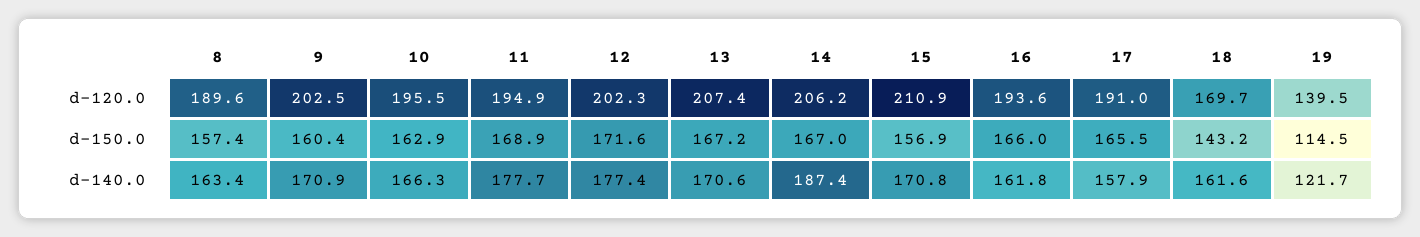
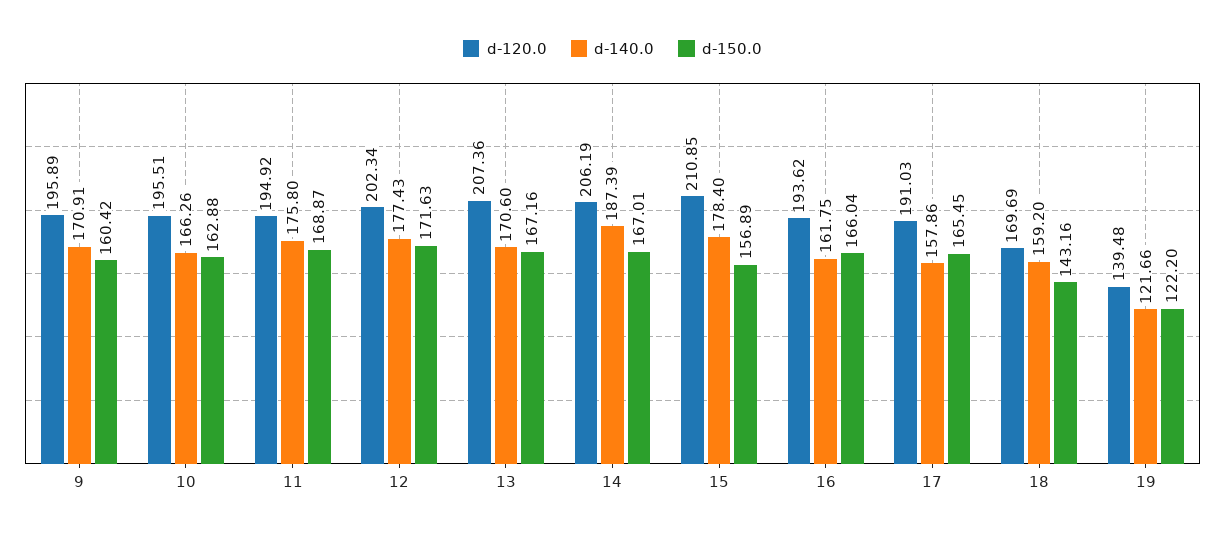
d-120.0, 8: 189.6 -> none
d-120.0, 9: 202.5 -> 195.89
d-150.0, 8: 157.4 -> none
d-150.0, 19: 114.5 -> 122.2
d-140.0, 8: 163.4 -> none
d-140.0, 11: 177.7 -> 175.8
d-140.0, 15: 170.8 -> 178.4
d-140.0, 18: 161.6 -> 159.2

